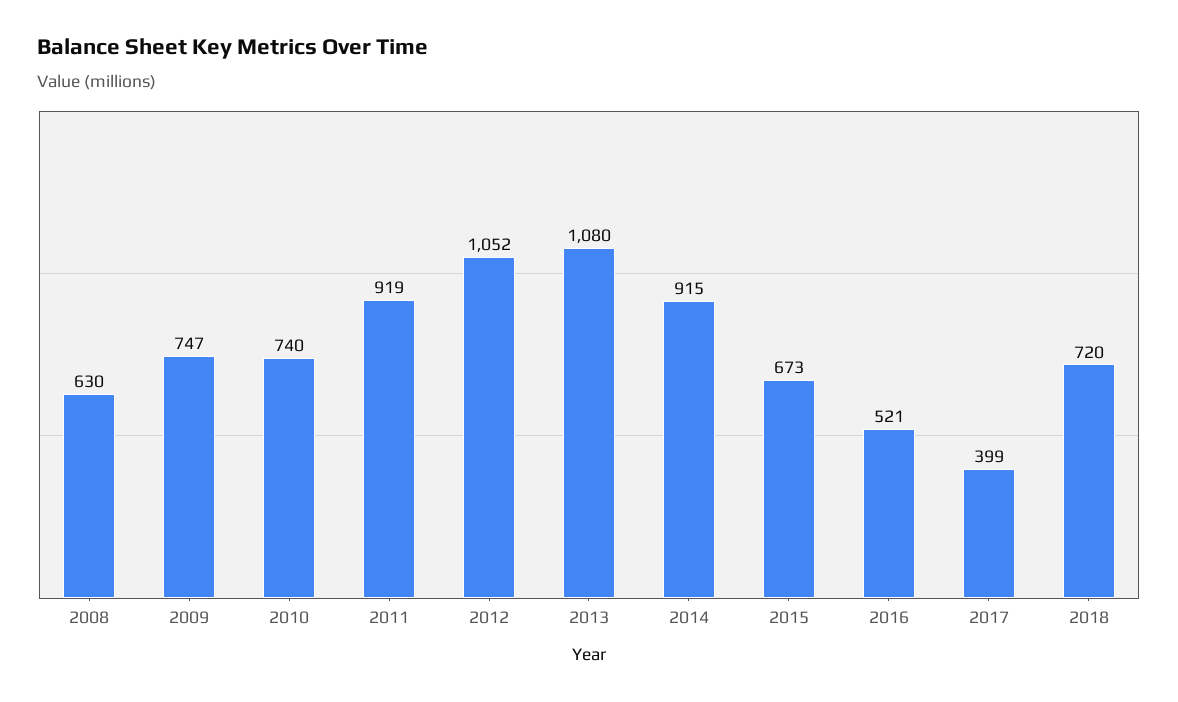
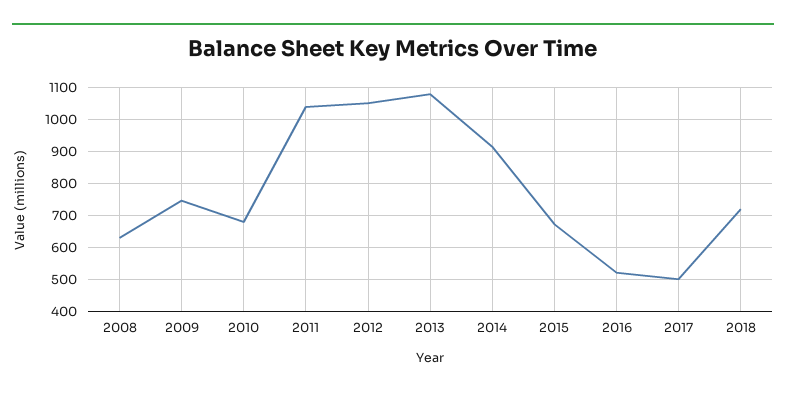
2010: 740 -> 680
2011: 919 -> 1040
2017: 399 -> 500

